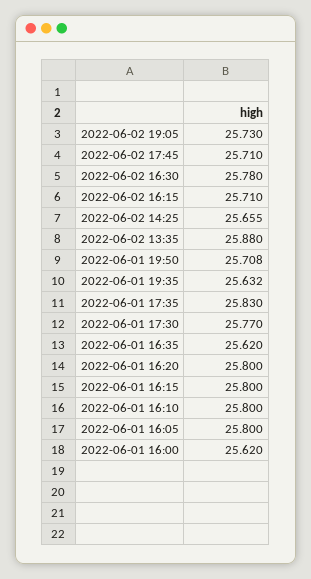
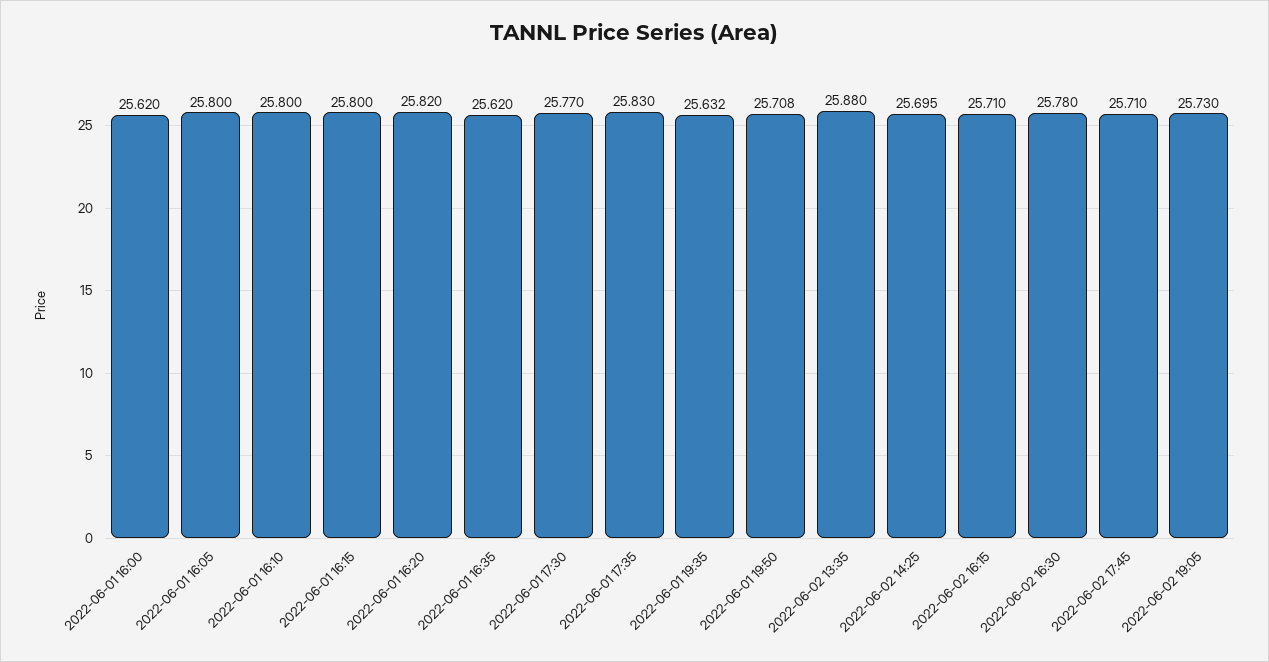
2022-06-02 14:25: 25.655 -> 25.695
2022-06-01 16:20: 25.8 -> 25.82

